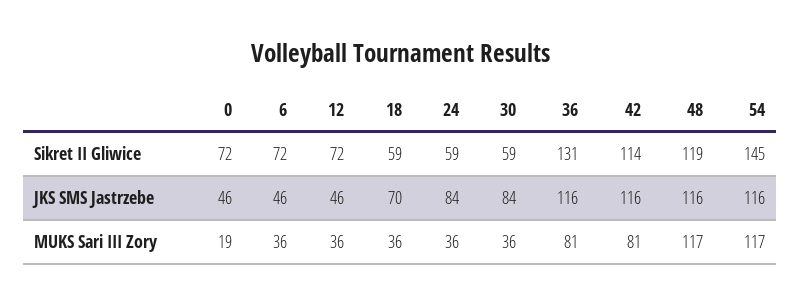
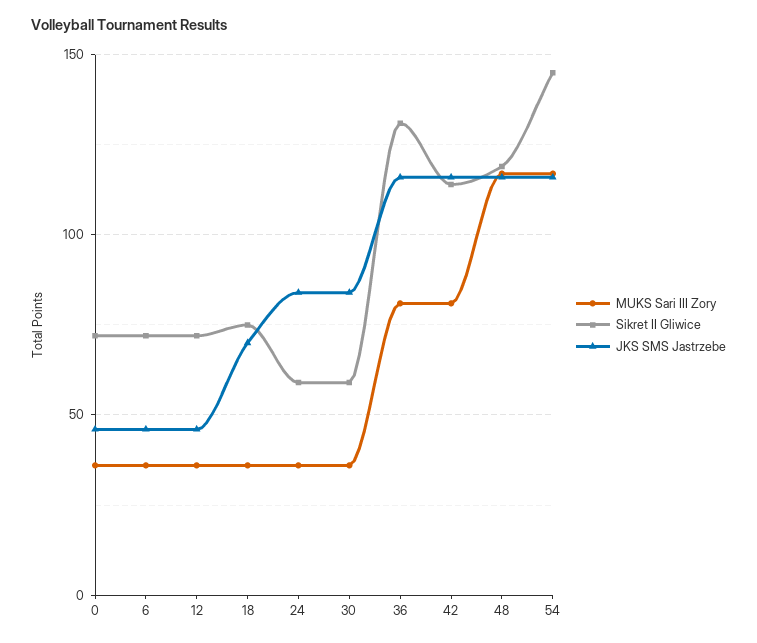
Sikret II Gliwice, 18: 59 -> 75
MUKS Sari III Zory, 0: 19 -> 35

